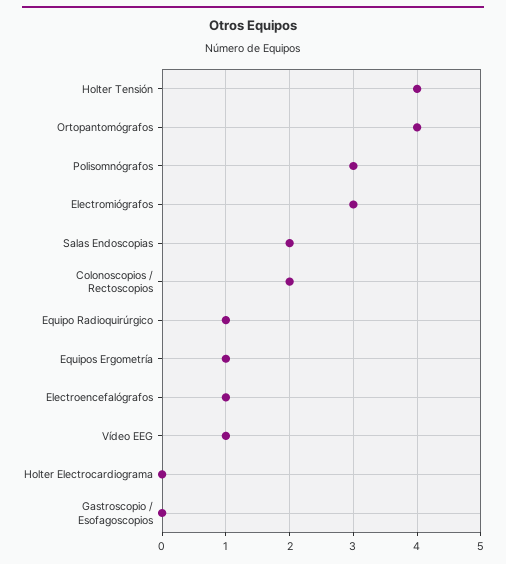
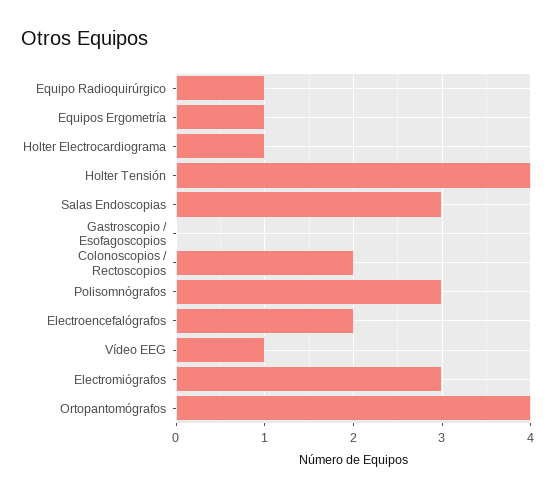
Salas Endoscopias: 2 -> 3
Electroencefalógrafos: 1 -> 2
Holter Electrocardiograma: 0 -> 1

